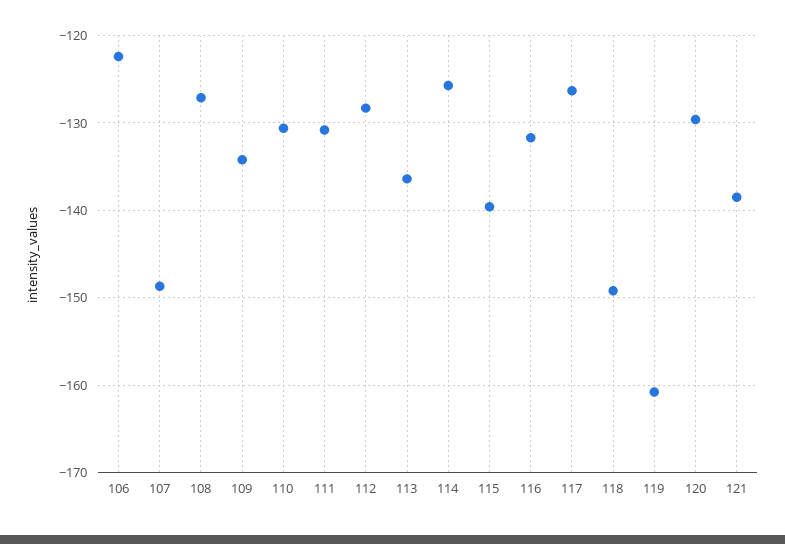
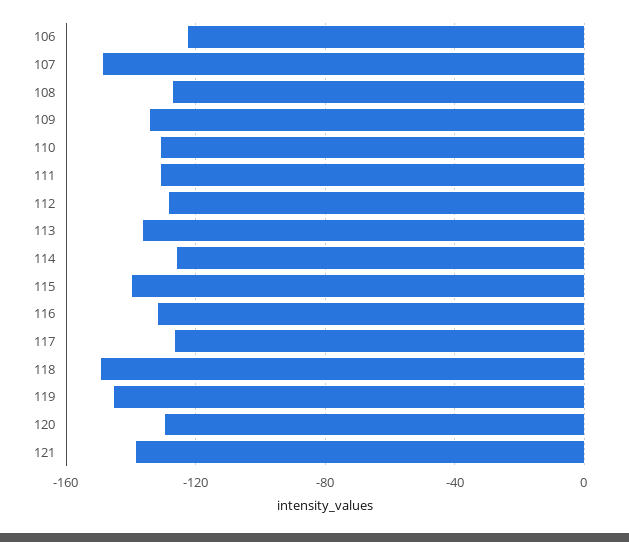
119: -161 -> -145

